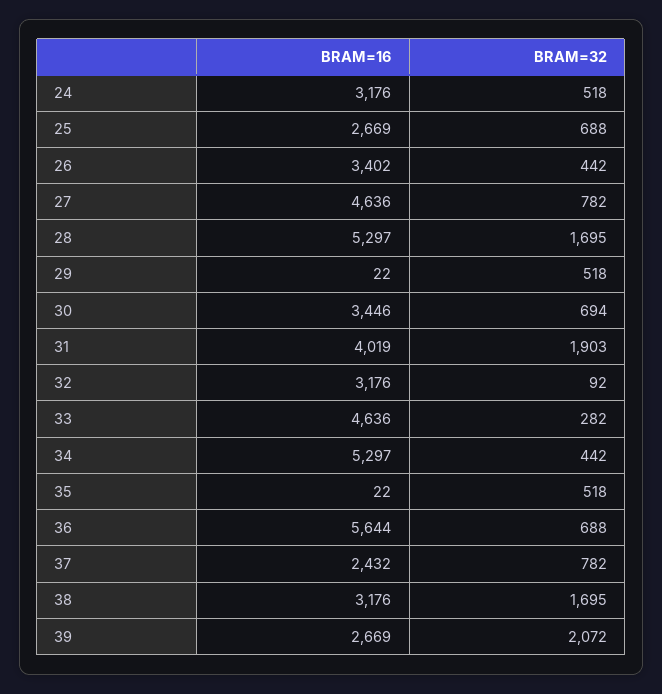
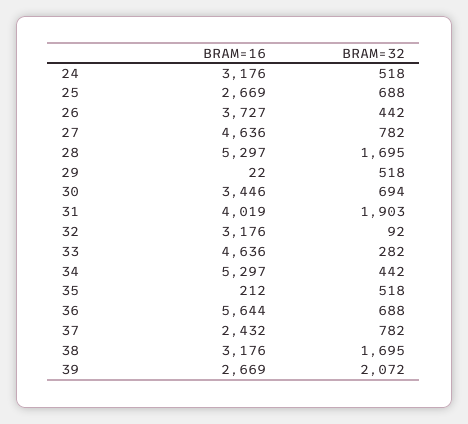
BRAM=16, 26: 3402 -> 3727
BRAM=16, 35: 22 -> 212

